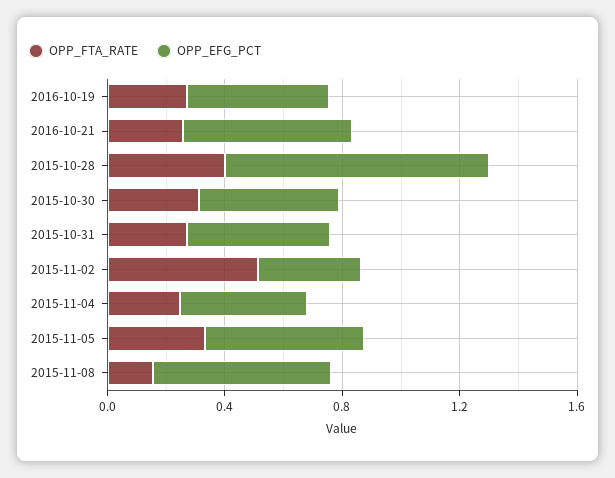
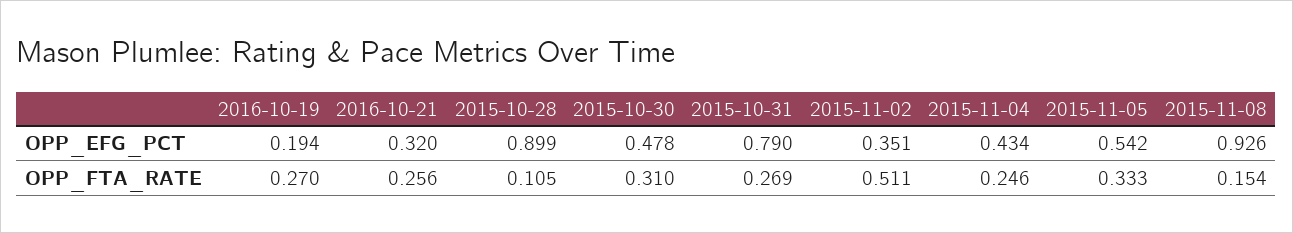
OPP_EFG_PCT, 2016-10-19: 0.5 -> 0.194
OPP_EFG_PCT, 2016-10-21: 0.6 -> 0.32
OPP_FTA_RATE, 2015-10-28: 0.4 -> 0.105
OPP_EFG_PCT, 2015-10-31: 0.5 -> 0.79
OPP_EFG_PCT, 2015-11-08: 0.6 -> 0.926

